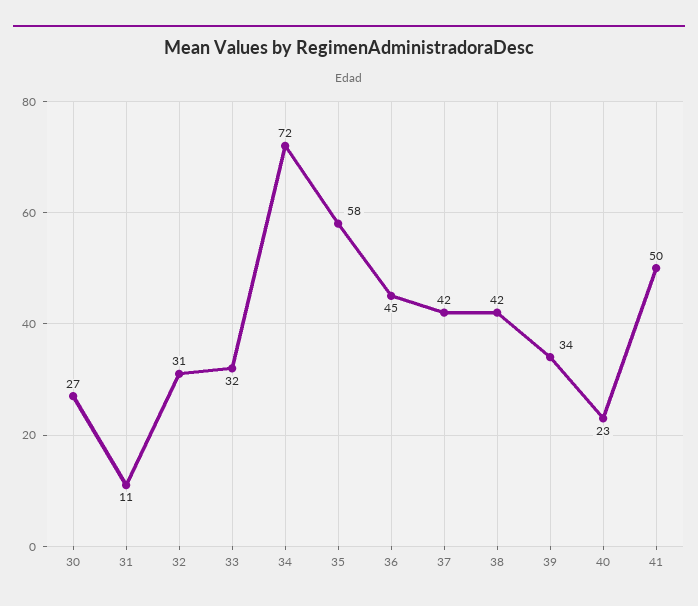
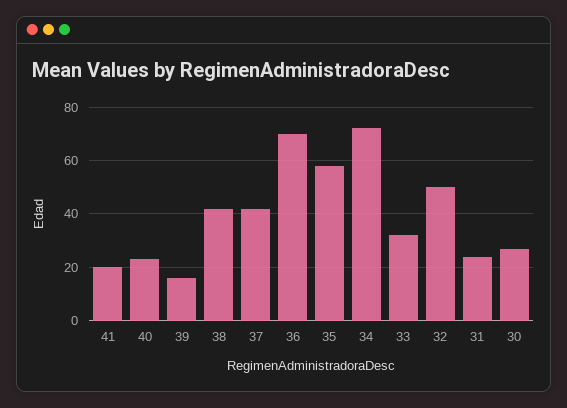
31: 11 -> 25
32: 31 -> 50
36: 45 -> 70
39: 34 -> 15
41: 50 -> 20

